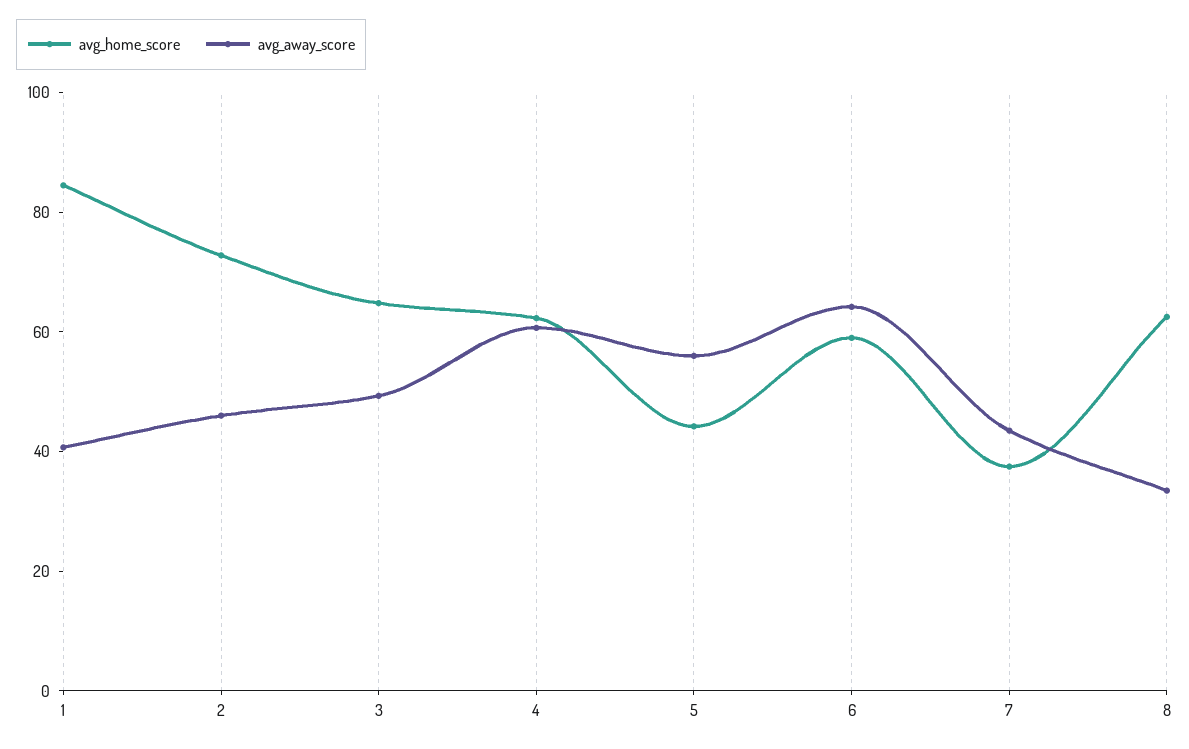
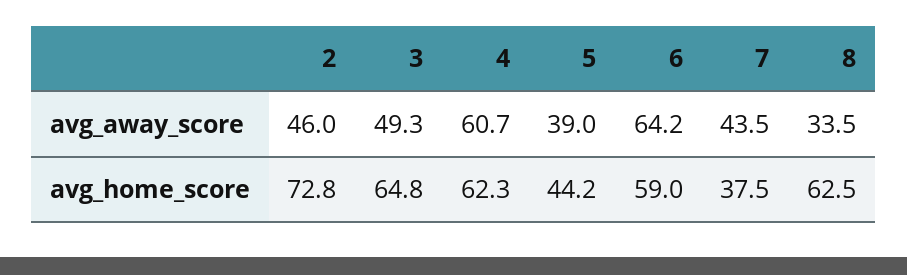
avg_home_score, 1: 85 -> none
avg_away_score, 1: 40 -> none
avg_away_score, 5: 55 -> 39

